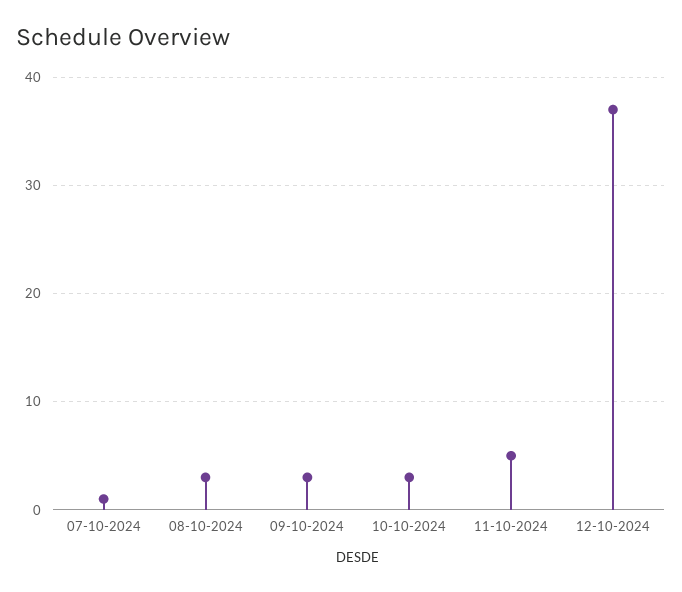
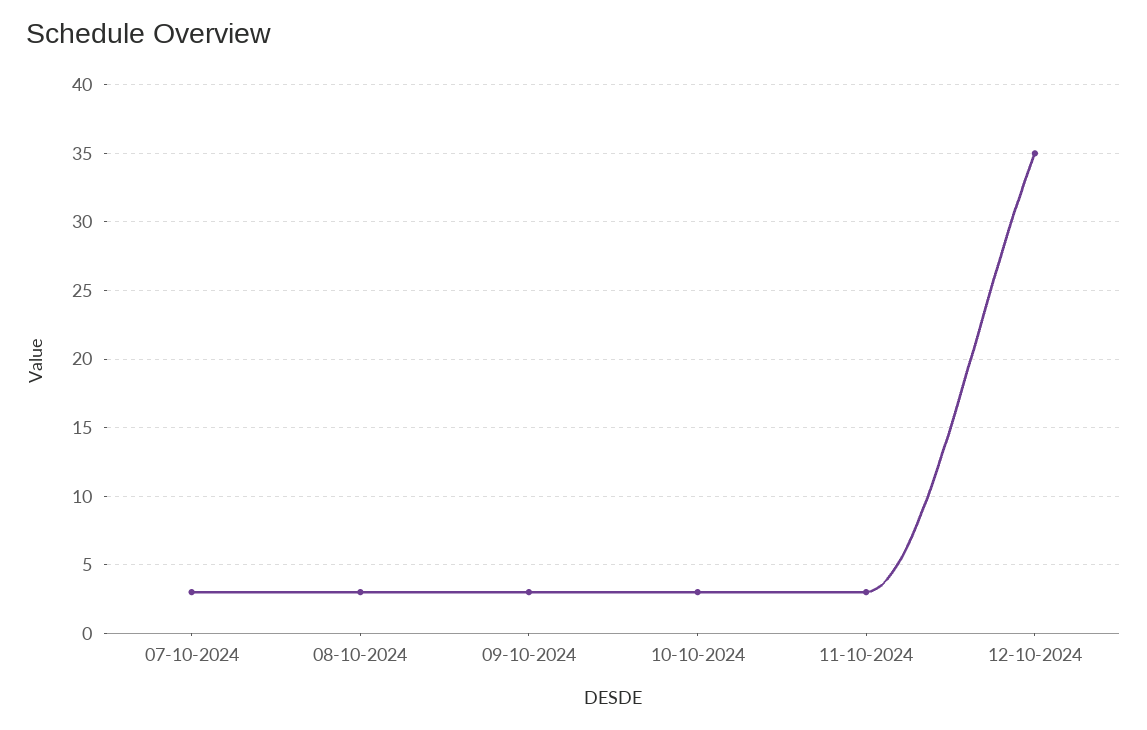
07-10-2024: 1 -> 3
11-10-2024: 5 -> 3
12-10-2024: 37 -> 35

